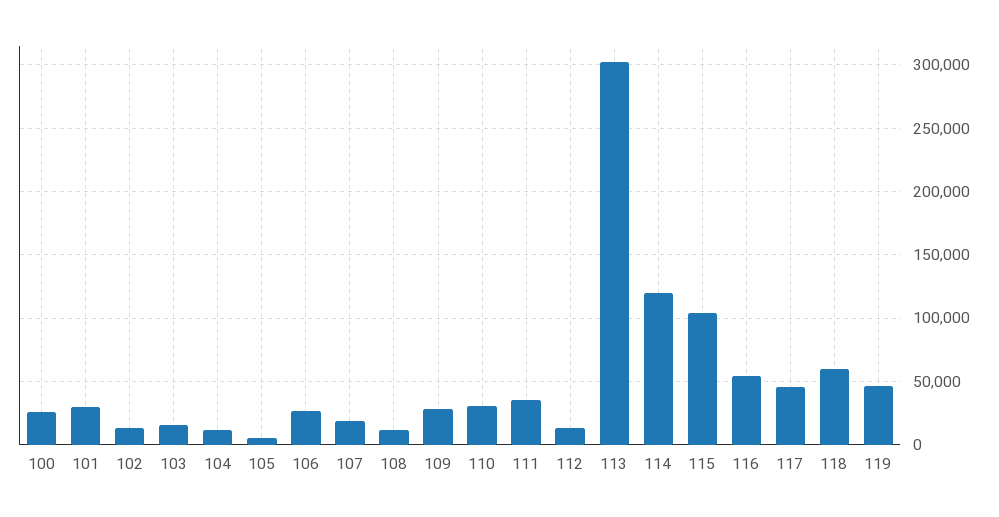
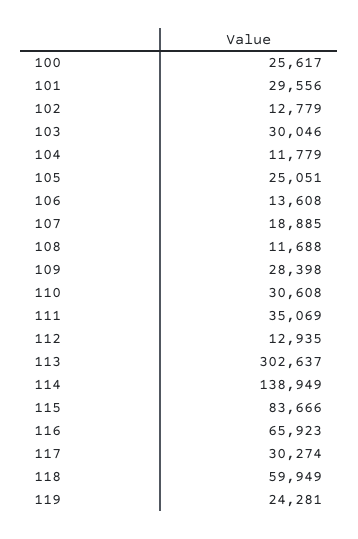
103: 15000 -> 30046
105: 5000 -> 25051
106: 25000 -> 13608
114: 120000 -> 138949
115: 105000 -> 83666
116: 55000 -> 65923
117: 45000 -> 30274
119: 45000 -> 24281

